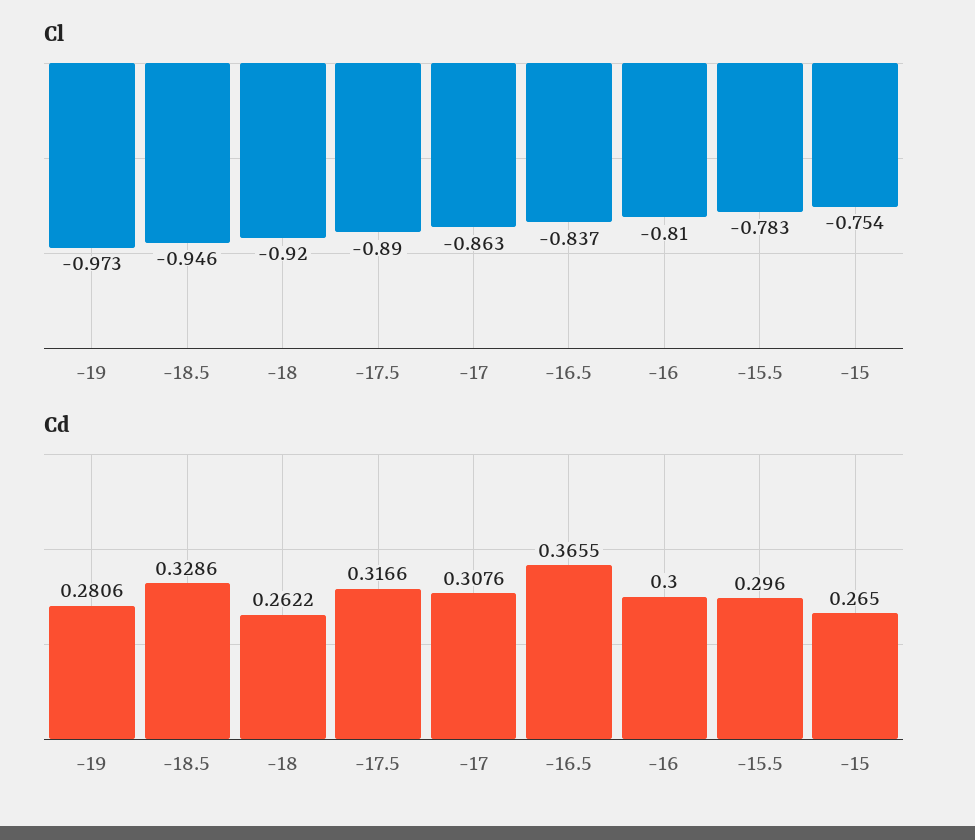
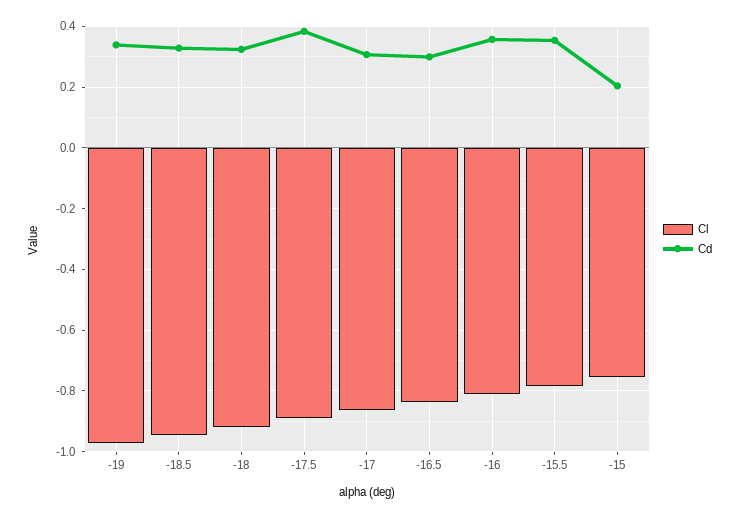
Cd, -19: 0.2806 -> 0.34
Cd, -18: 0.2622 -> 0.32
Cd, -17.5: 0.3166 -> 0.38
Cd, -16.5: 0.3655 -> 0.3
Cd, -16: 0.3 -> 0.36
Cd, -15.5: 0.296 -> 0.36
Cd, -15: 0.265 -> 0.2

